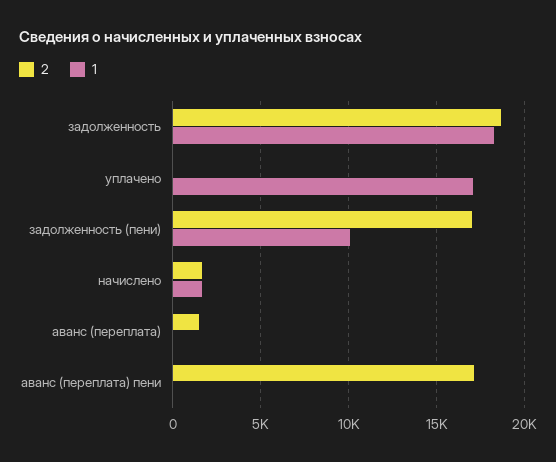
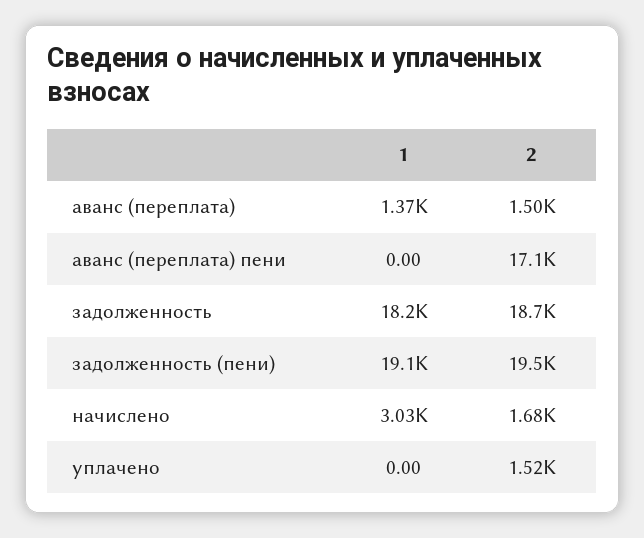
2, уплачено: 0 -> 1520
1, уплачено: 17000 -> 0
2, задолженность (пени): 17000 -> 19500
1, задолженность (пени): 10000 -> 19100
1, начислено: 1500 -> 3030
1, аванс (переплата): 0 -> 1370

